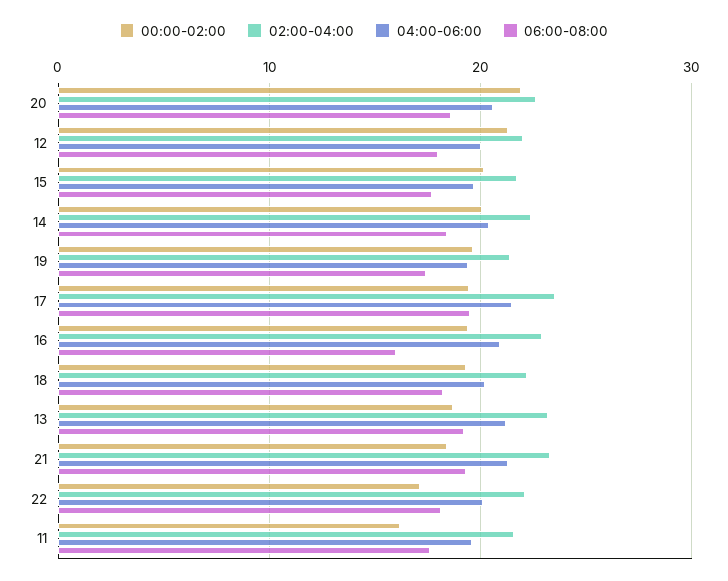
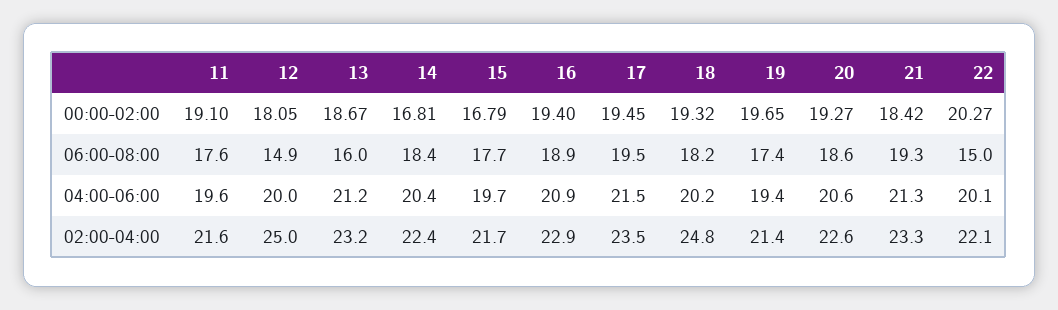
00:00-02:00, 20: 22 -> 19.27
00:00-02:00, 12: 21 -> 18.05
02:00-04:00, 12: 22 -> 25
06:00-08:00, 12: 18 -> 14.9
00:00-02:00, 15: 20 -> 16.79
00:00-02:00, 14: 20 -> 16.81
06:00-08:00, 16: 16 -> 18.9
02:00-04:00, 18: 22 -> 24.8
06:00-08:00, 13: 19 -> 16
00:00-02:00, 22: 17 -> 20.27
06:00-08:00, 22: 18 -> 15
00:00-02:00, 11: 16 -> 19.1

